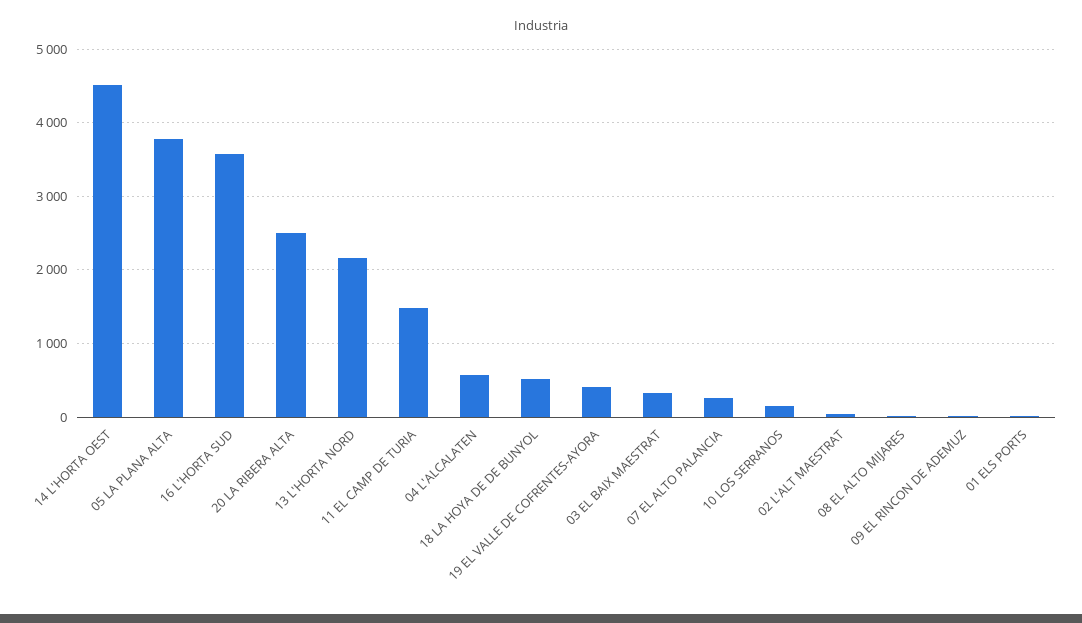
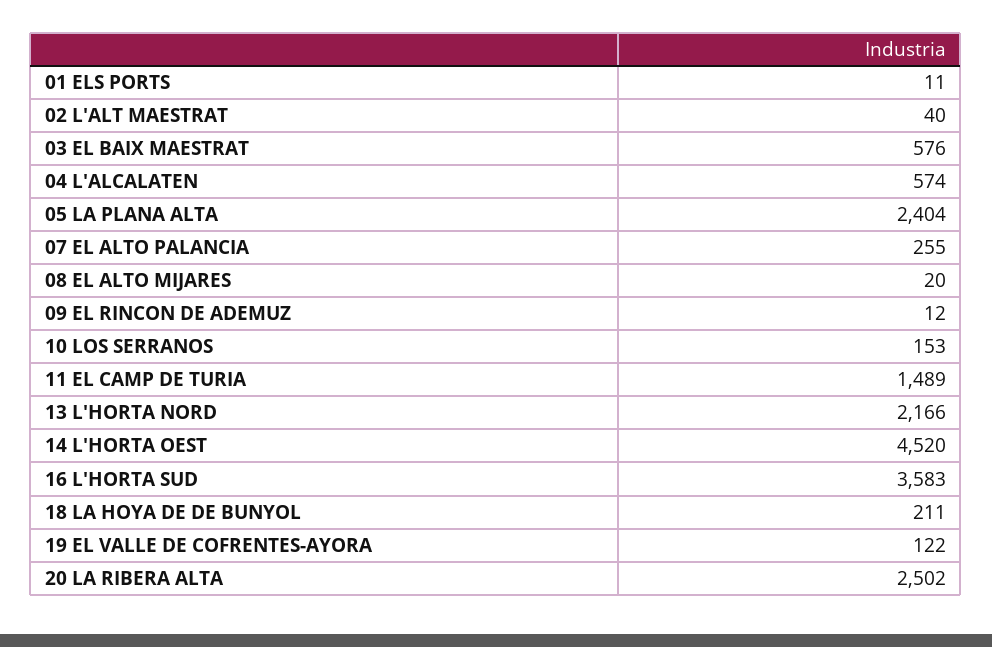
05 LA PLANA ALTA: 3800 -> 2404
18 LA HOYA DE DE BUNYOL: 500 -> 211
19 EL VALLE DE COFRENTES-AYORA: 400 -> 122
03 EL BAIX MAESTRAT: 300 -> 576

